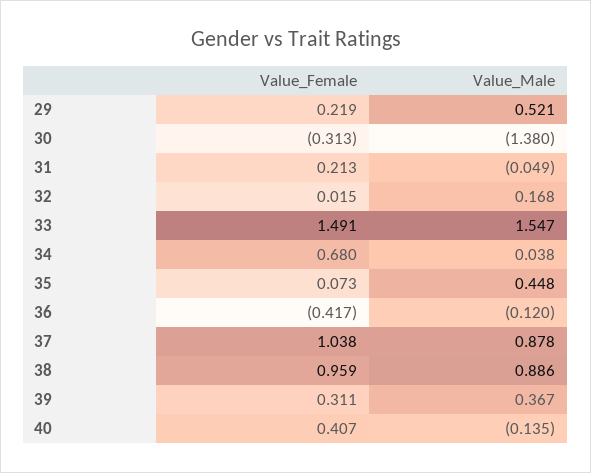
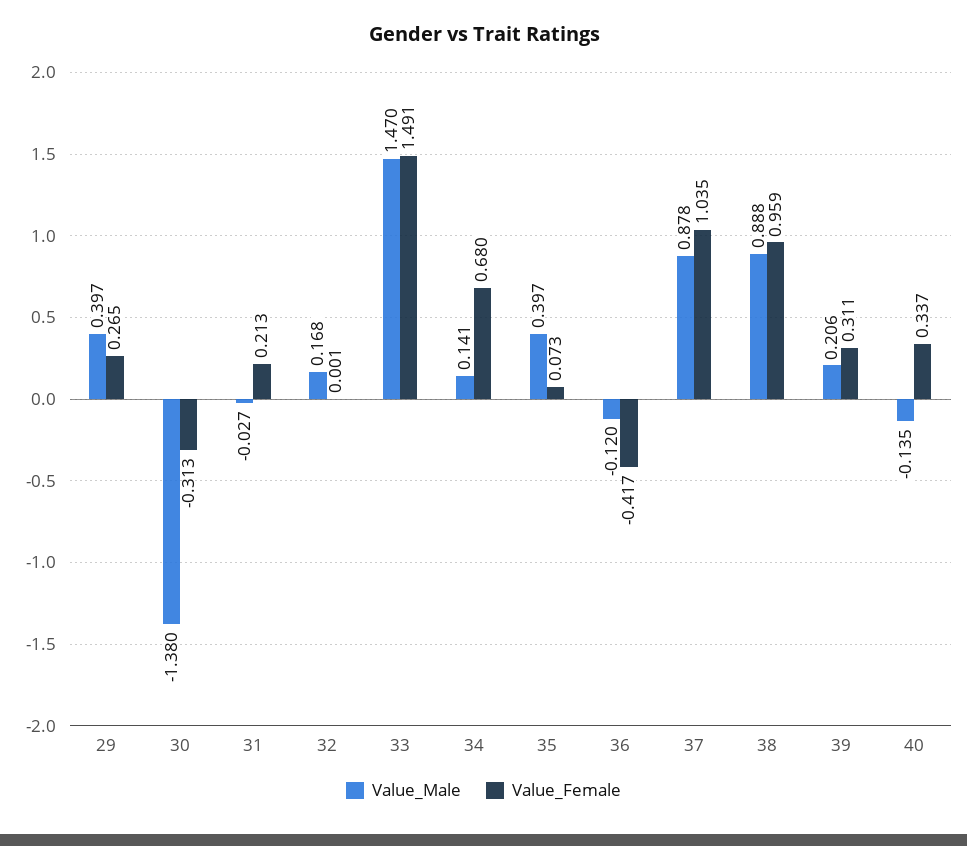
Value_Female, 29: 0.219 -> 0.265
Value_Male, 29: 0.521 -> 0.397
Value_Male, 31: -0.049 -> -0.027
Value_Female, 32: 0.015 -> 0.001
Value_Male, 33: 1.547 -> 1.47
Value_Male, 34: 0.038 -> 0.141
Value_Male, 35: 0.448 -> 0.397
Value_Female, 37: 1.038 -> 1.035
Value_Male, 38: 0.886 -> 0.888
Value_Male, 39: 0.367 -> 0.206
Value_Female, 40: 0.407 -> 0.337

